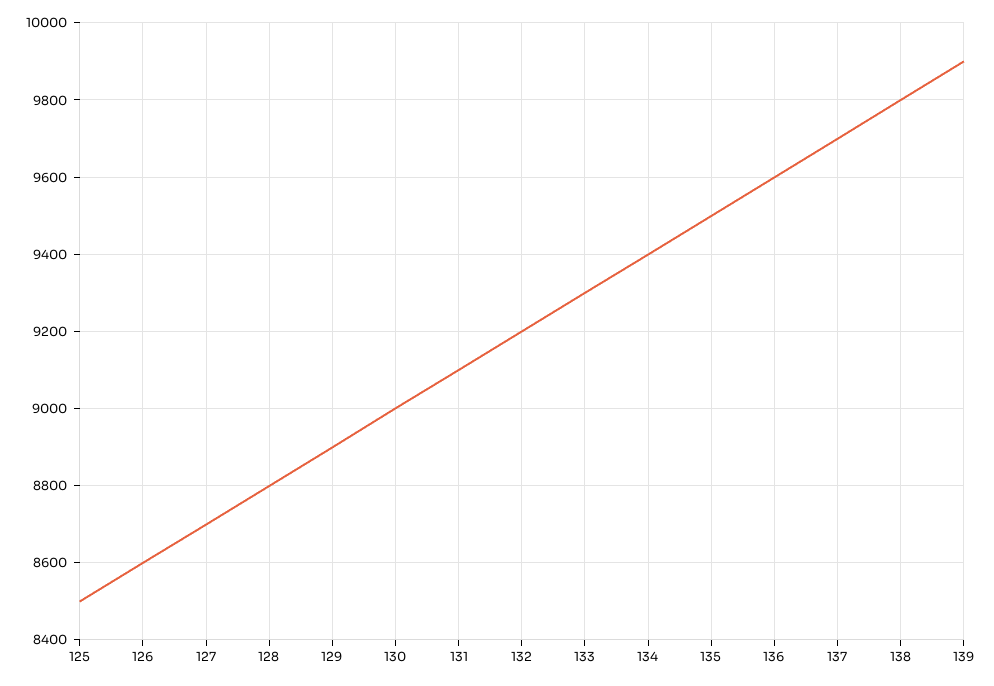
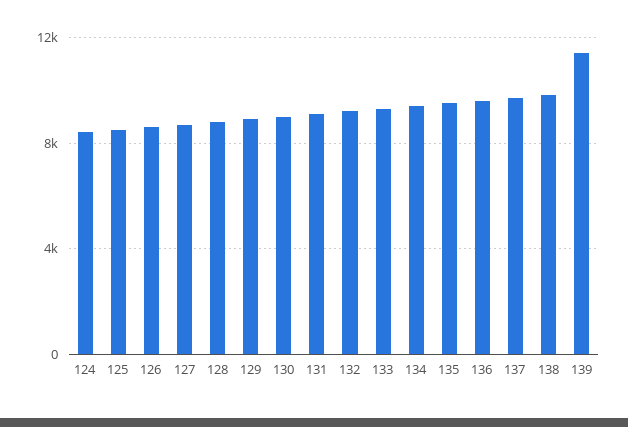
139: 9900 -> 11500
124: none -> 8500

